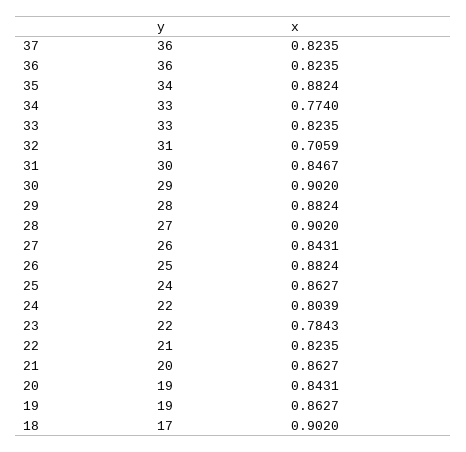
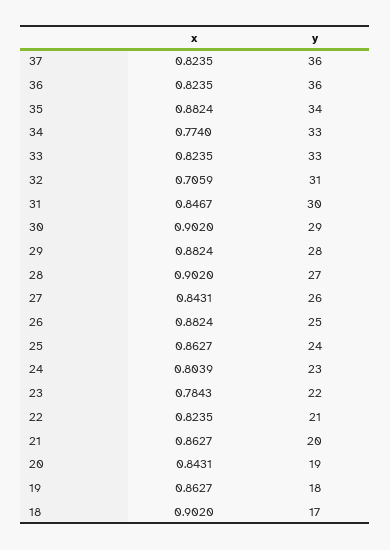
y, 24: 22 -> 23
y, 19: 19 -> 18

